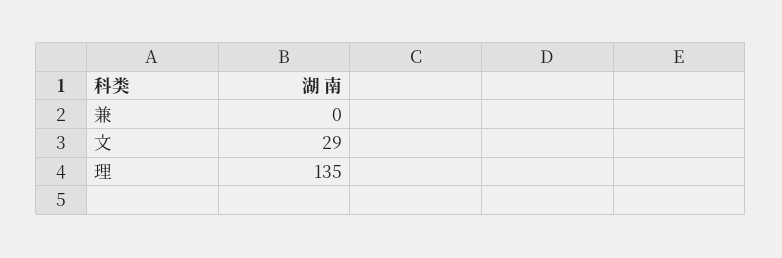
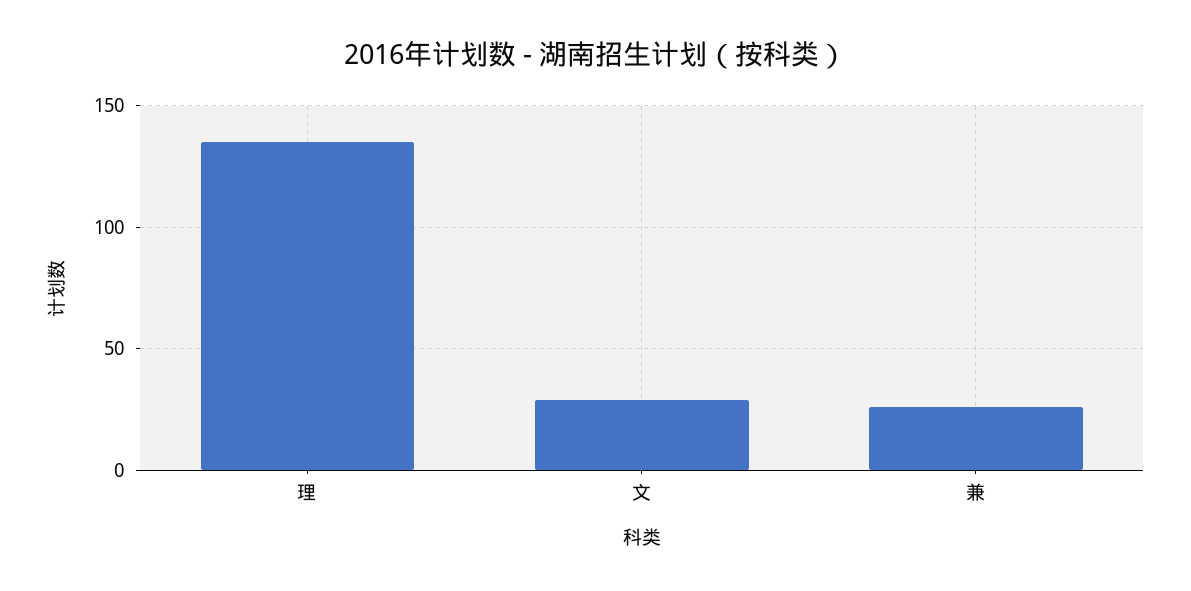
兼: 0 -> 25

